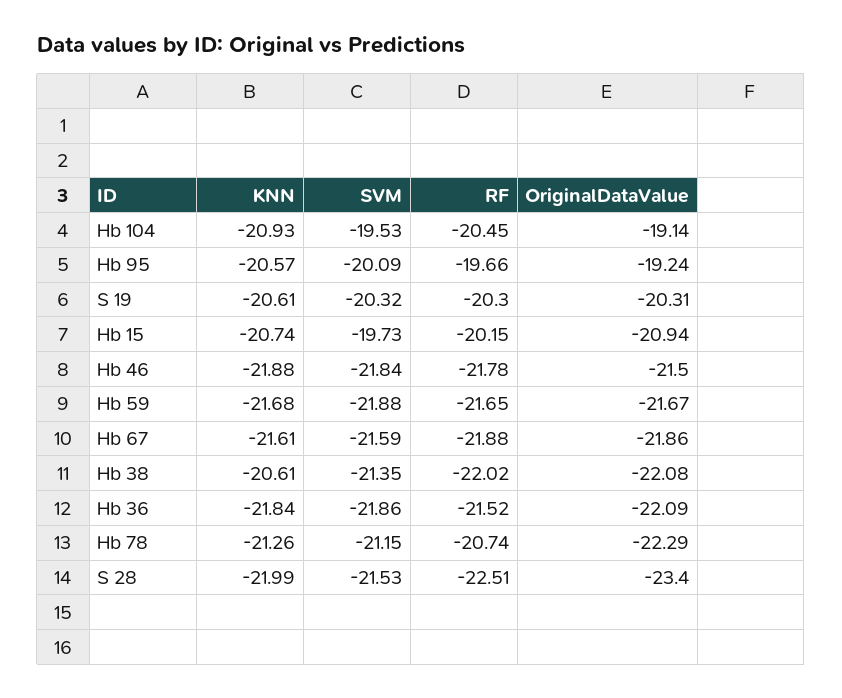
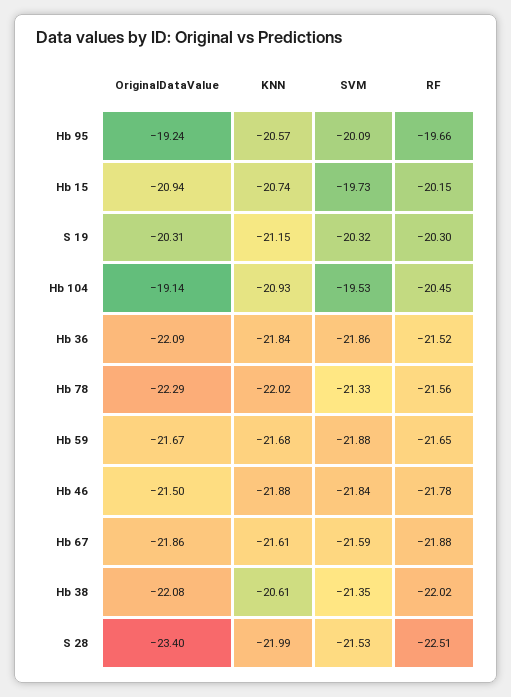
KNN, S 19: -20.61 -> -21.15
KNN, Hb 78: -21.26 -> -22.02
SVM, Hb 78: -21.15 -> -21.33
RF, Hb 78: -20.74 -> -21.56

